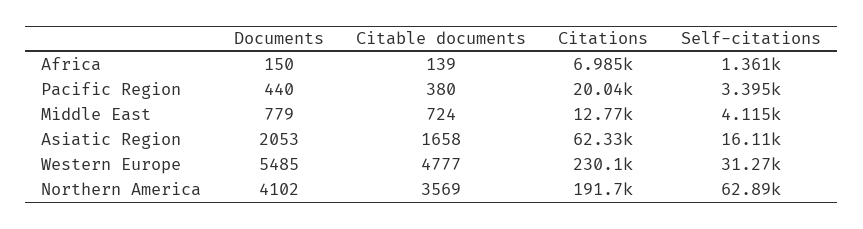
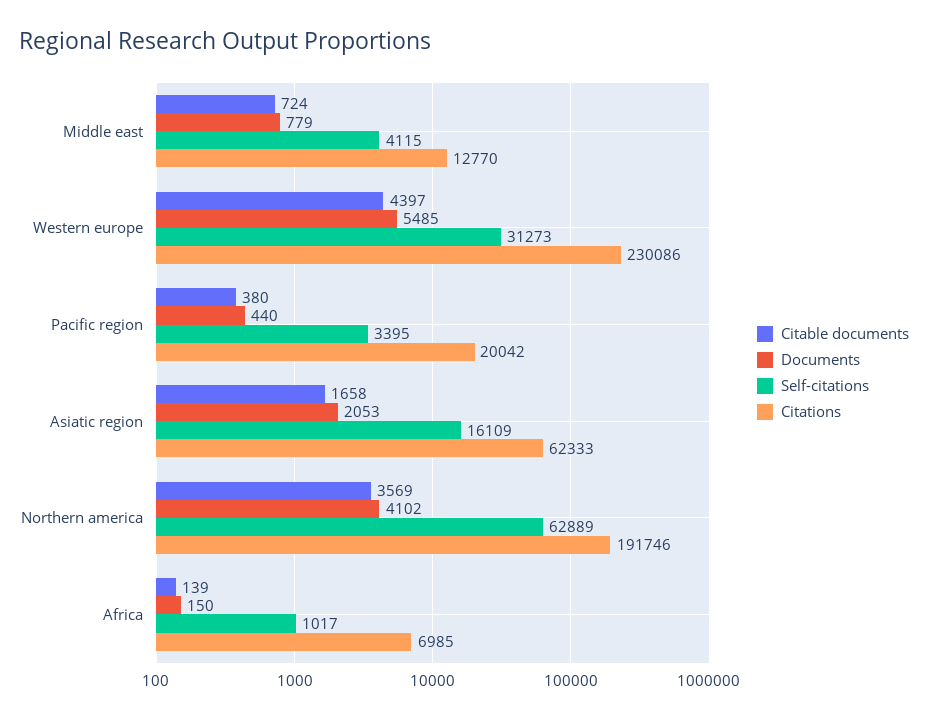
Self-citations, Africa: 1361 -> 1017
Citable documents, Western Europe: 4777 -> 4397

